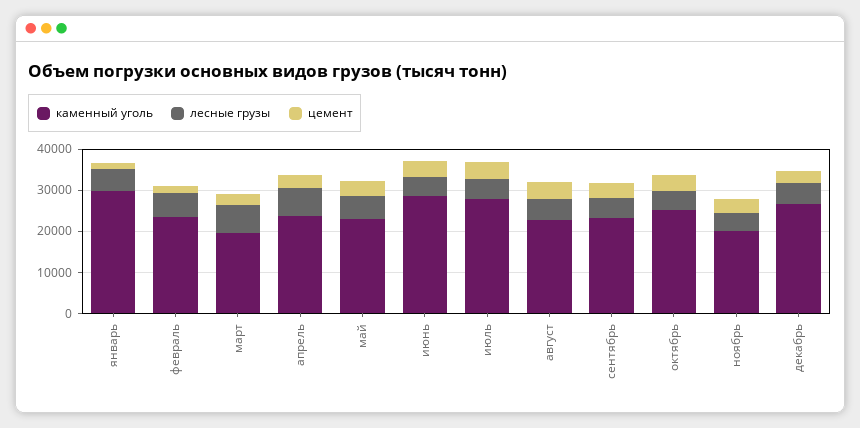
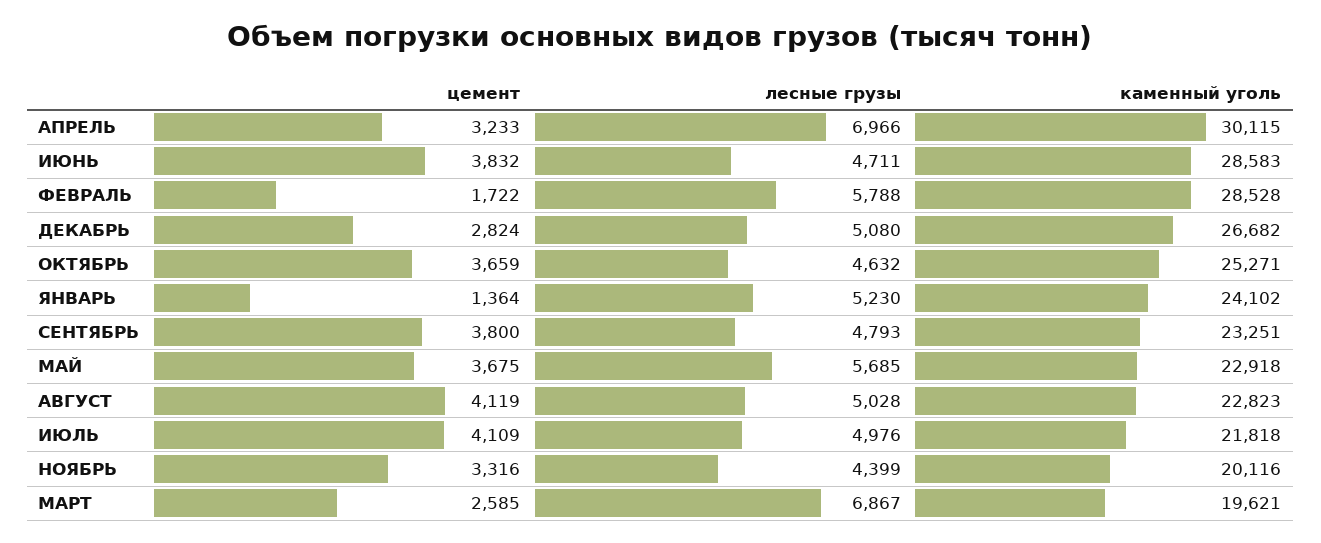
каменный уголь, январь: 30000 -> 24102
каменный уголь, февраль: 24000 -> 28528
каменный уголь, апрель: 24000 -> 30115
каменный уголь, июль: 28000 -> 21818

